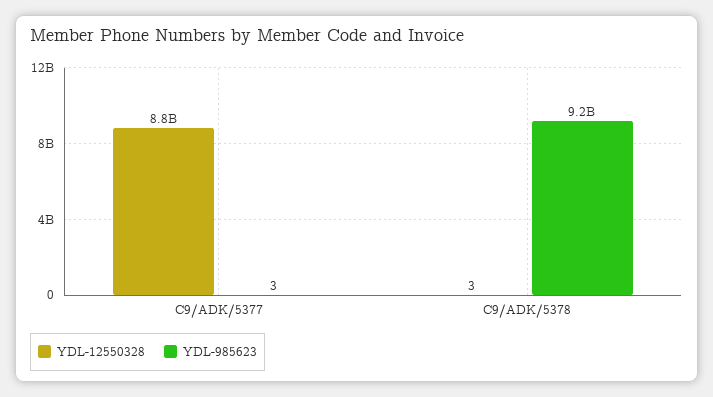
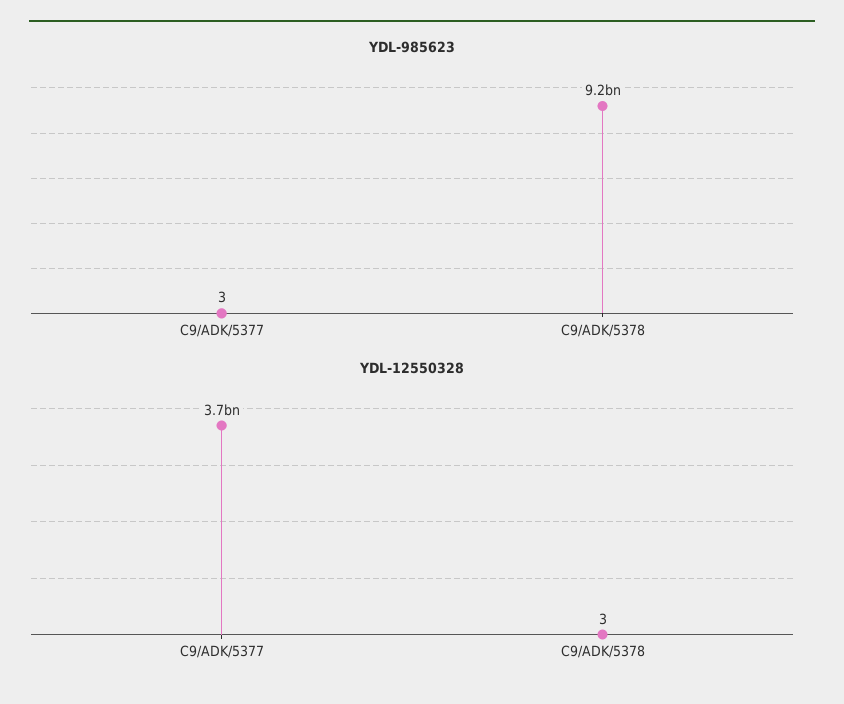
YDL-12550328, C9/ADK/5377: 8800000000 -> 3700000000

